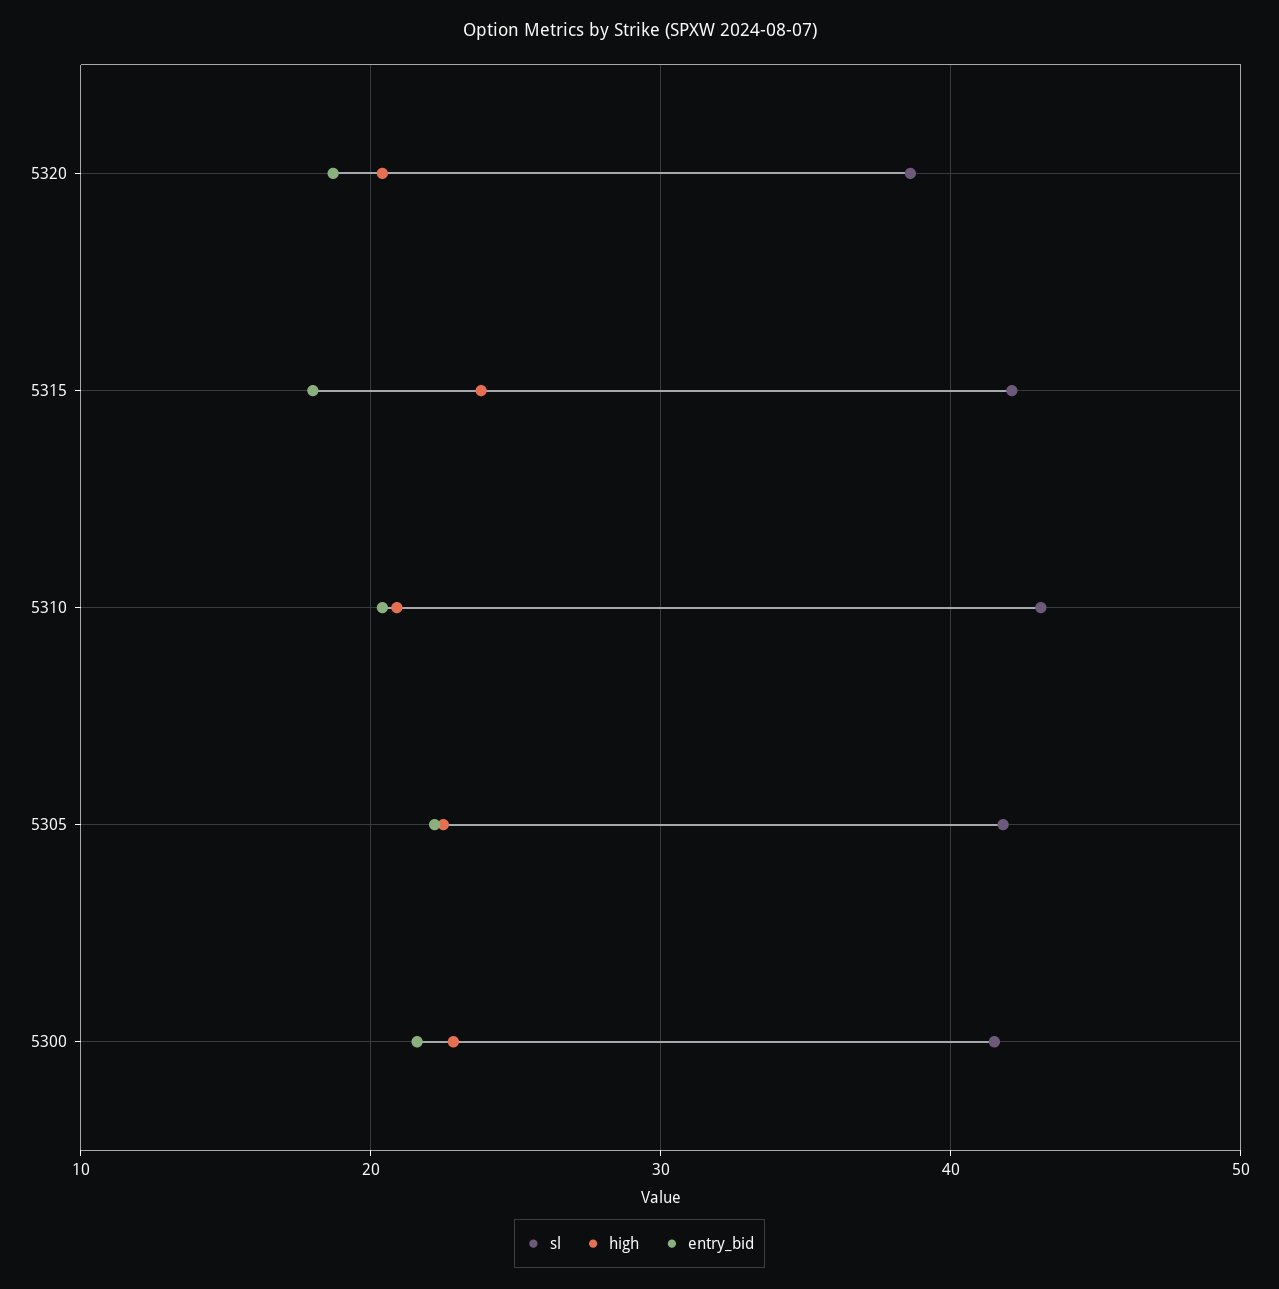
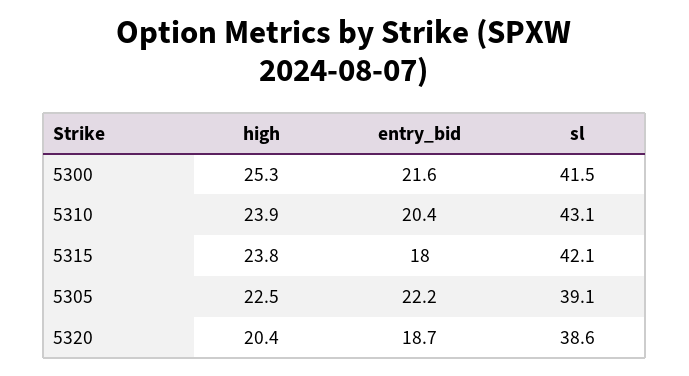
high, 5310: 21 -> 23.9
sl, 5305: 42 -> 39.1
high, 5300: 23 -> 25.3

